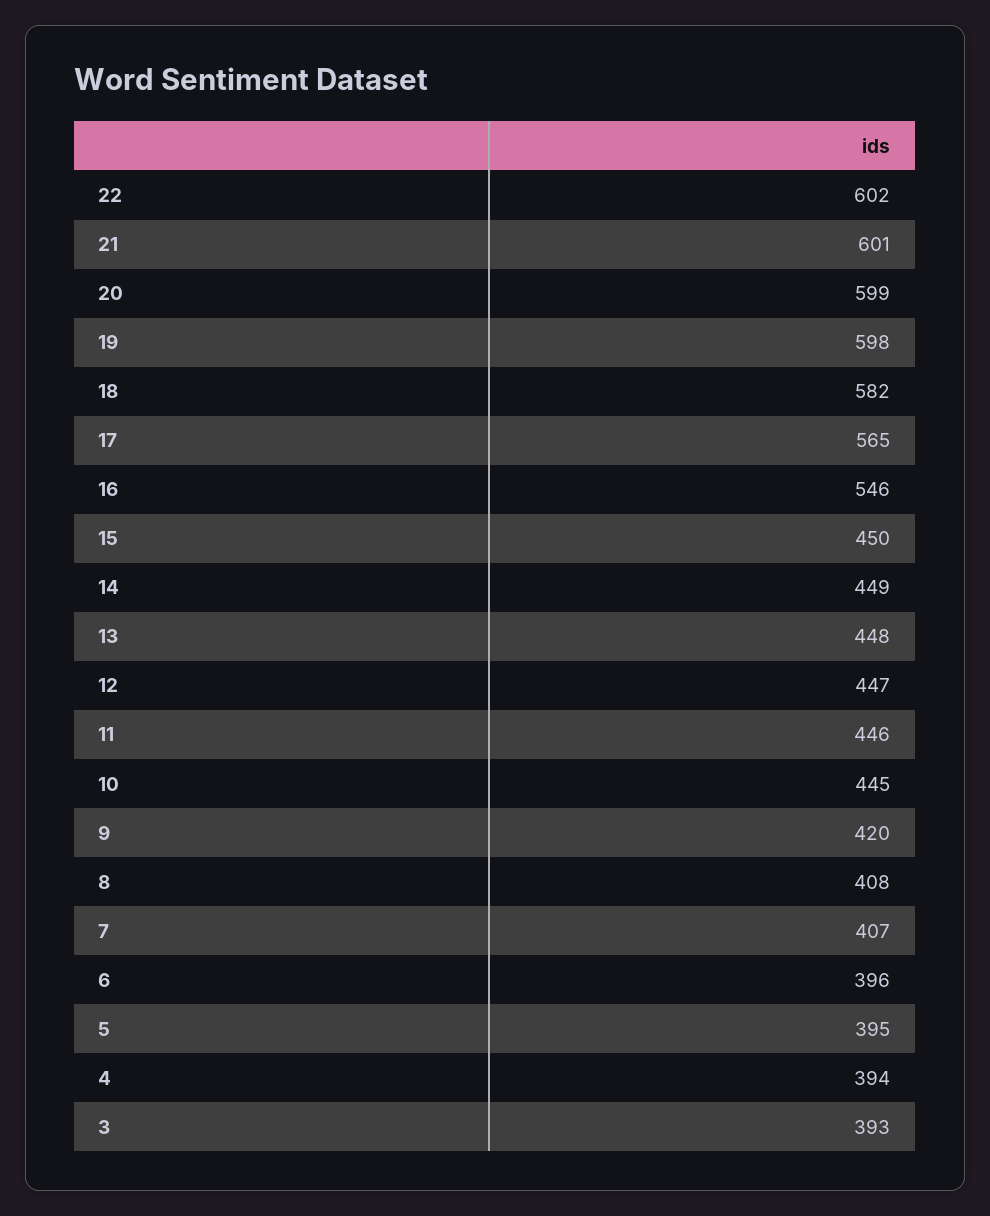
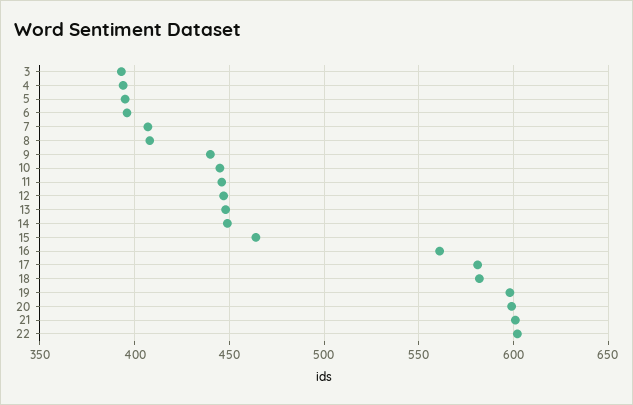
17: 565 -> 580
16: 546 -> 560
15: 450 -> 465
9: 420 -> 440

